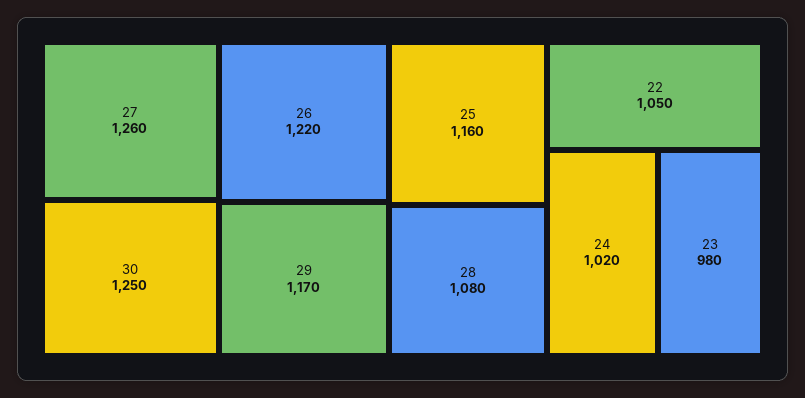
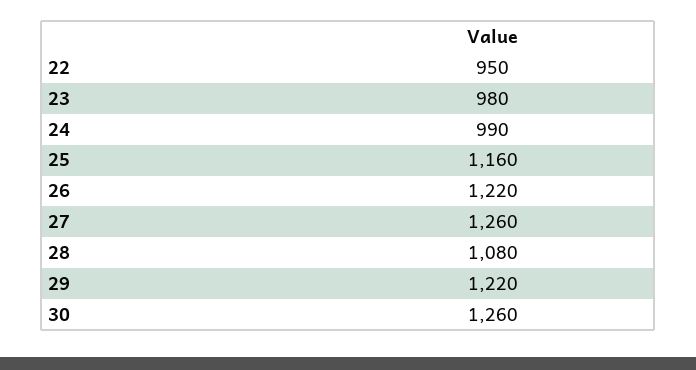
30: 1250 -> 1260
29: 1170 -> 1220
22: 1050 -> 950
24: 1020 -> 990

